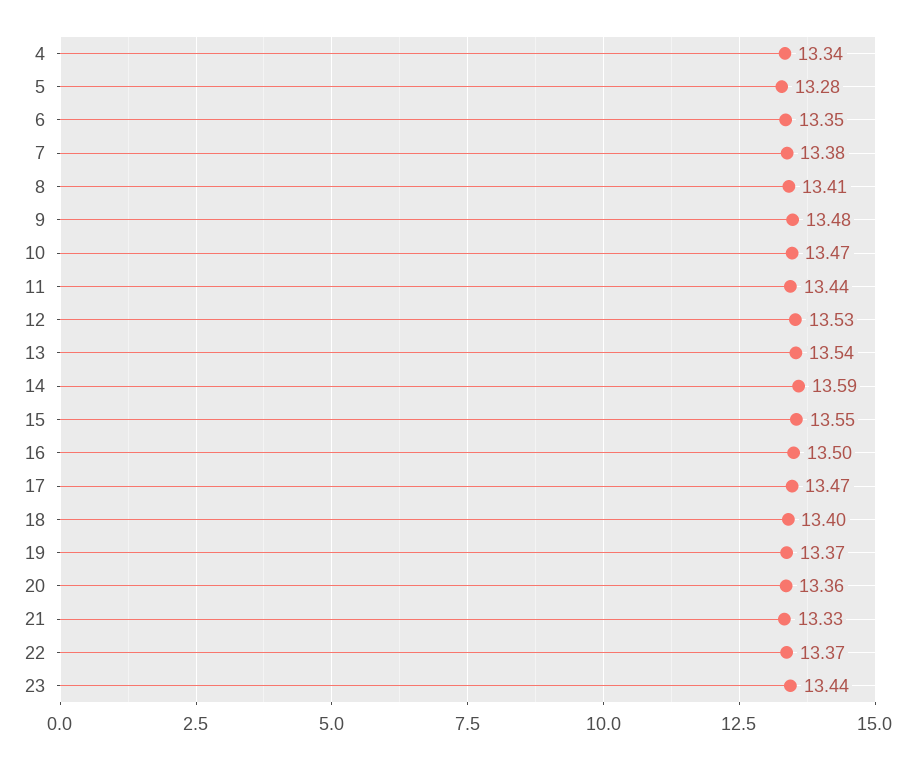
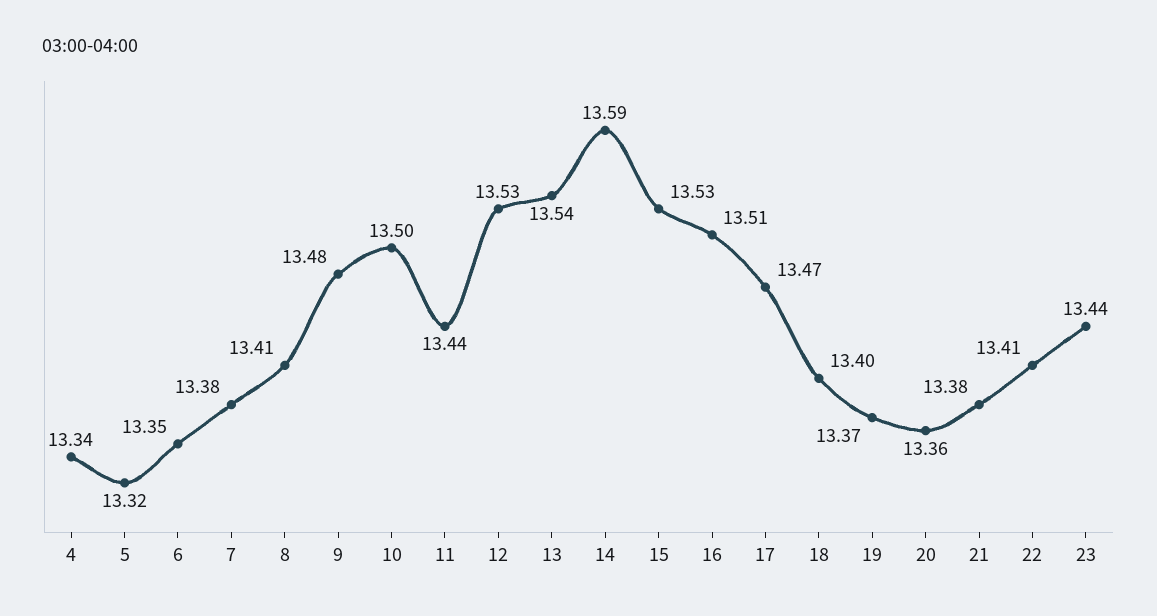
5: 13.28 -> 13.32
10: 13.47 -> 13.5
15: 13.55 -> 13.53
16: 13.5 -> 13.51
21: 13.33 -> 13.38
22: 13.37 -> 13.41

